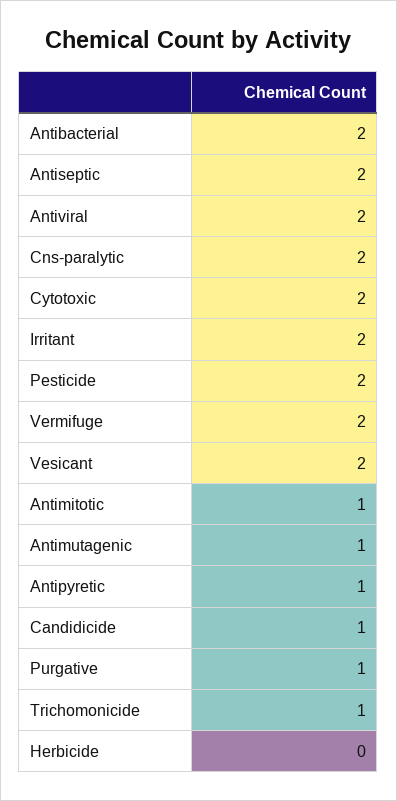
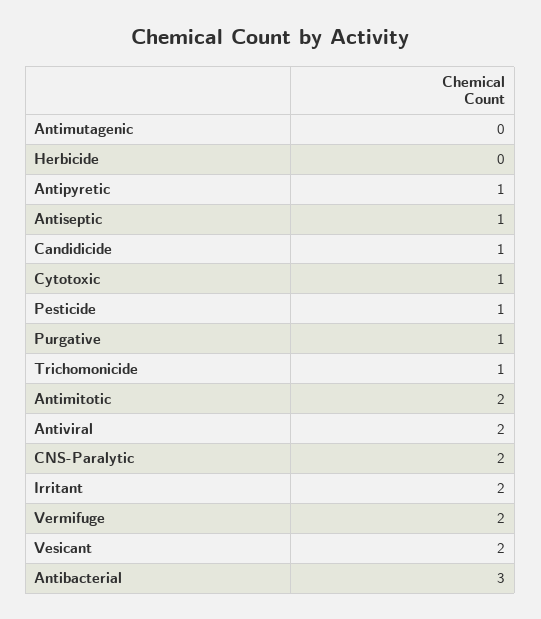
Antibacterial: 2 -> 3
Antiseptic: 2 -> 1
Cytotoxic: 2 -> 1
Pesticide: 2 -> 1
Antimitotic: 1 -> 2
Antimutagenic: 1 -> 0

